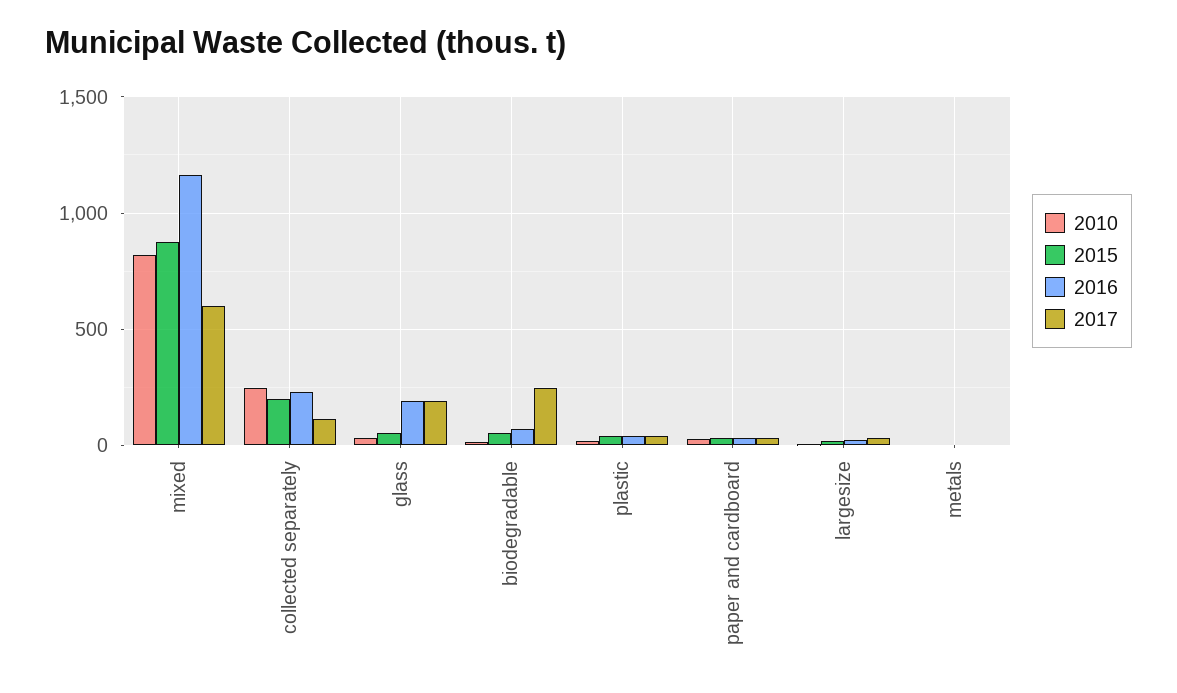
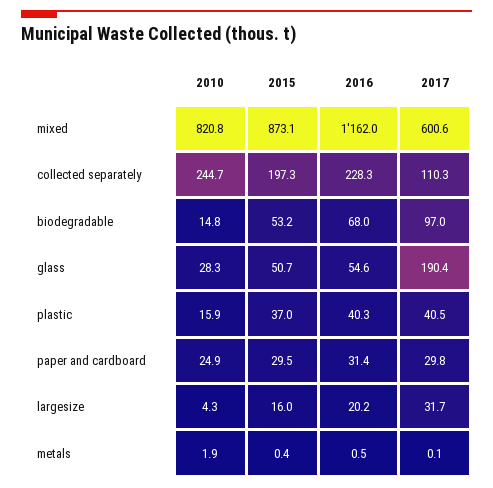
2016, glass: 200 -> 54.6
2017, biodegradable: 250 -> 97

